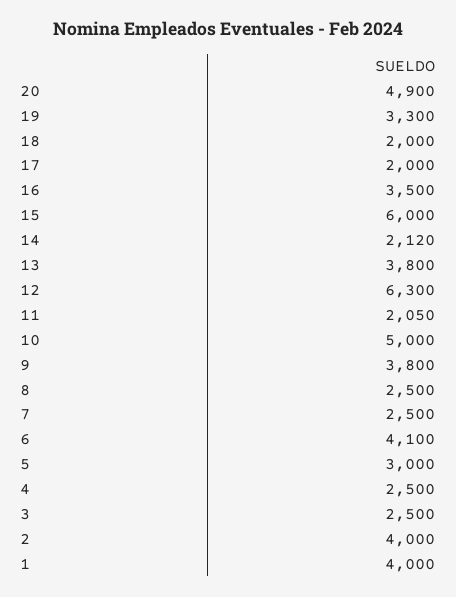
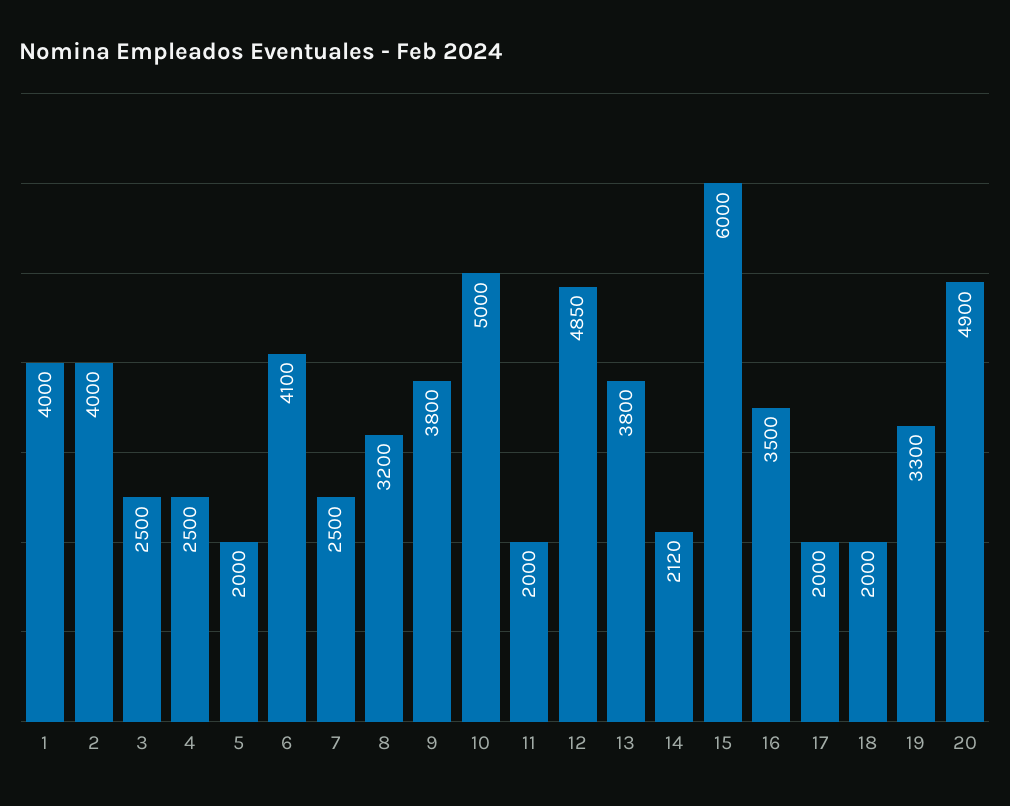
12: 6300 -> 4850
11: 2050 -> 2000
8: 2500 -> 3200
5: 3000 -> 2000

